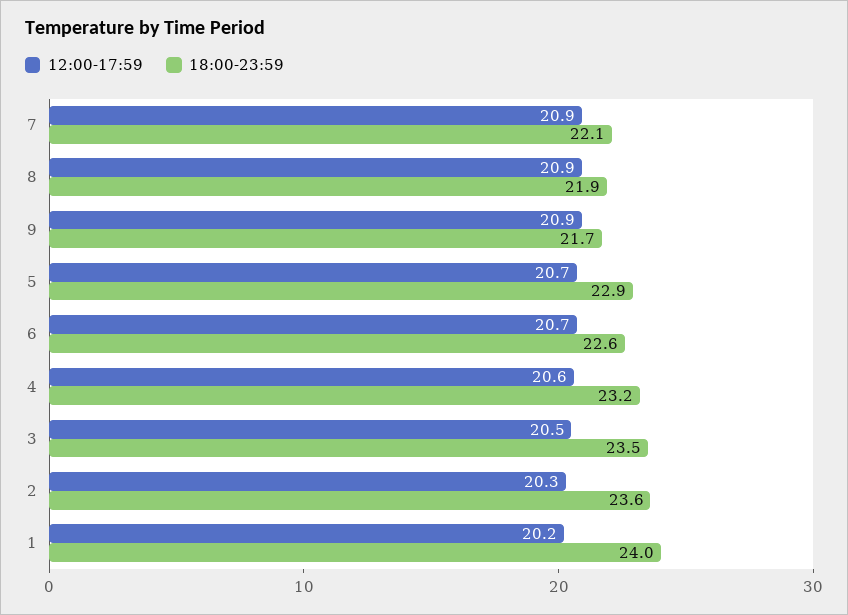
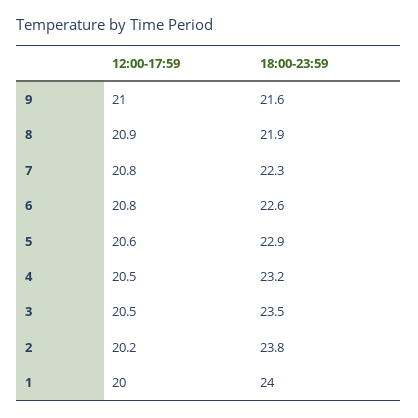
12:00-17:59, 7: 20.9 -> 20.8
18:00-23:59, 7: 22.1 -> 22.3
12:00-17:59, 9: 20.9 -> 21
18:00-23:59, 9: 21.7 -> 21.6
12:00-17:59, 5: 20.7 -> 20.6
12:00-17:59, 6: 20.7 -> 20.8
12:00-17:59, 4: 20.6 -> 20.5
12:00-17:59, 2: 20.3 -> 20.2
18:00-23:59, 2: 23.6 -> 23.8
12:00-17:59, 1: 20.2 -> 20

